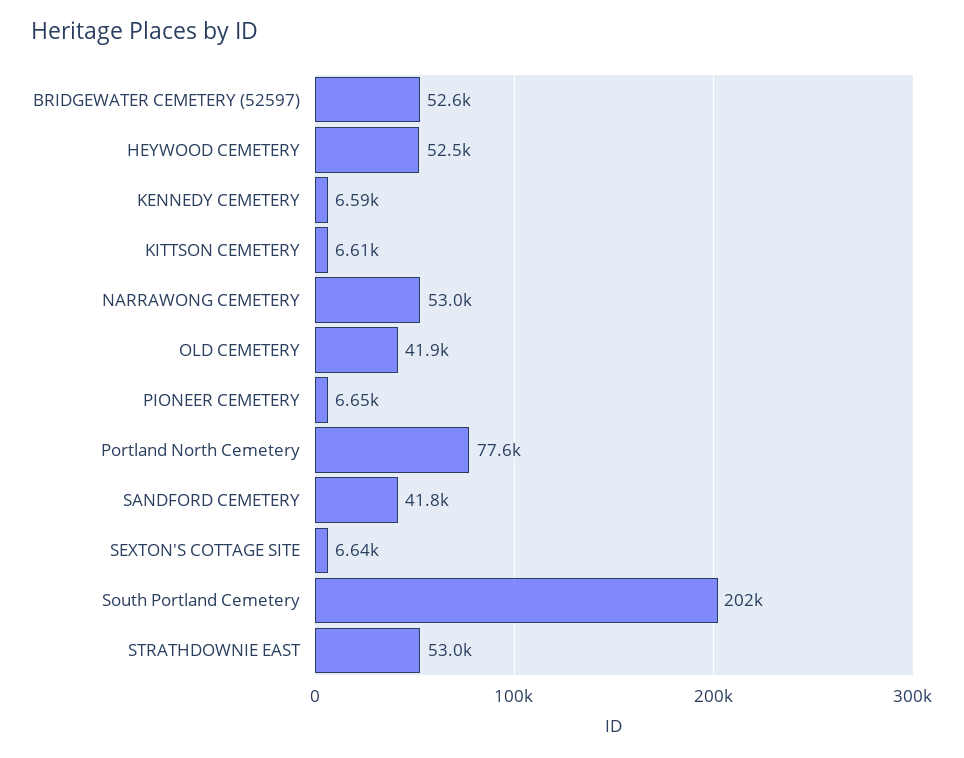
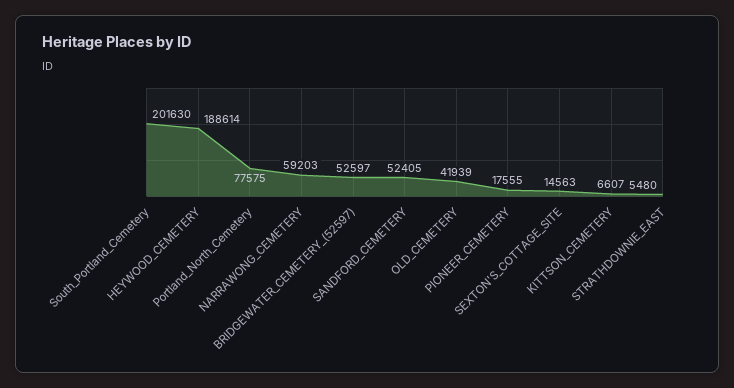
HEYWOOD CEMETERY: 52500 -> 188614
KENNEDY CEMETERY: 6590 -> none
NARRAWONG CEMETERY: 53000 -> 59203
PIONEER CEMETERY: 6650 -> 17555
SANDFORD CEMETERY: 41800 -> 52405
SEXTON'S COTTAGE SITE: 6640 -> 14563
STRATHDOWNIE EAST: 53000 -> 5480

